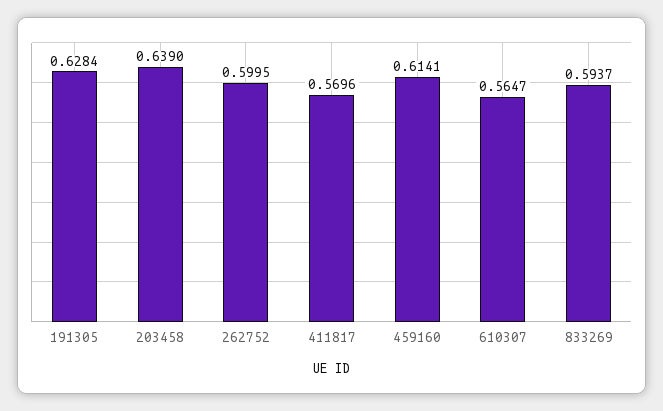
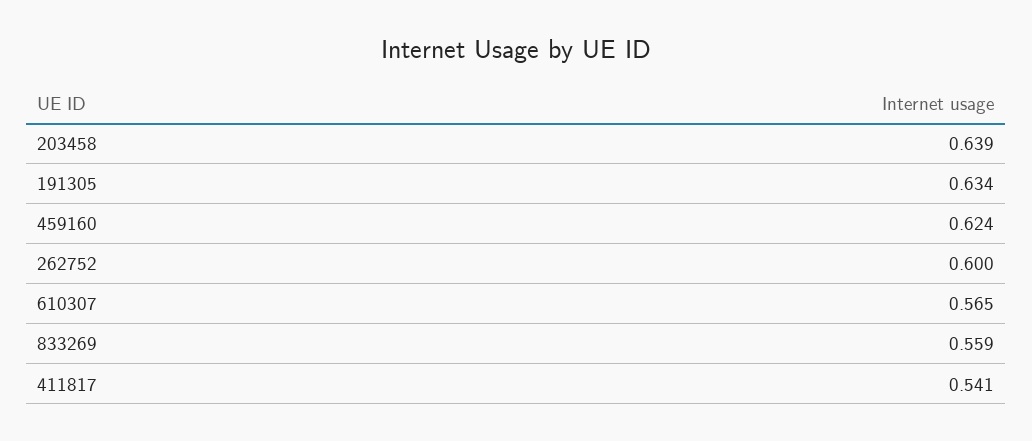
191305: 0.6284 -> 0.634
411817: 0.5696 -> 0.541
459160: 0.6141 -> 0.624
833269: 0.5937 -> 0.559

